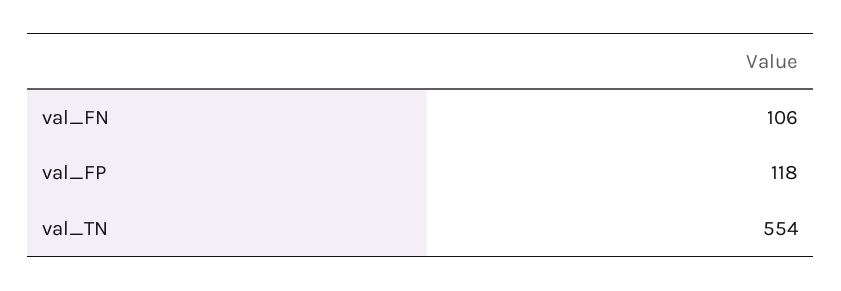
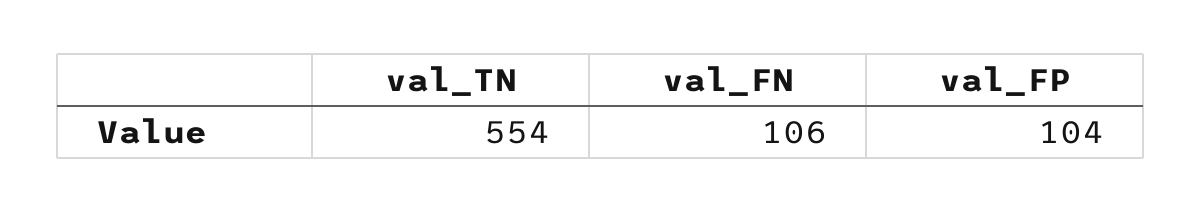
val_FP: 118 -> 104

